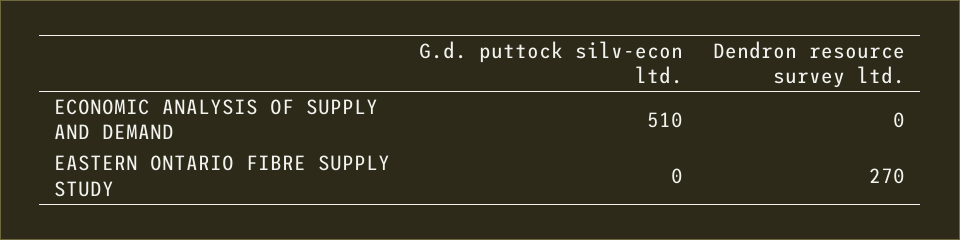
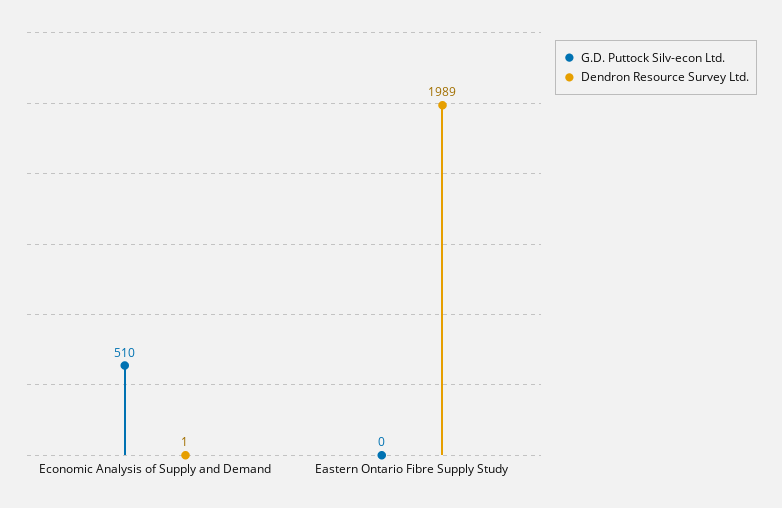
Dendron resource survey ltd., ECONOMIC ANALYSIS OF SUPPLY AND DEMAND: 0 -> 1
Dendron resource survey ltd., EASTERN ONTARIO FIBRE SUPPLY STUDY: 270 -> 1989

